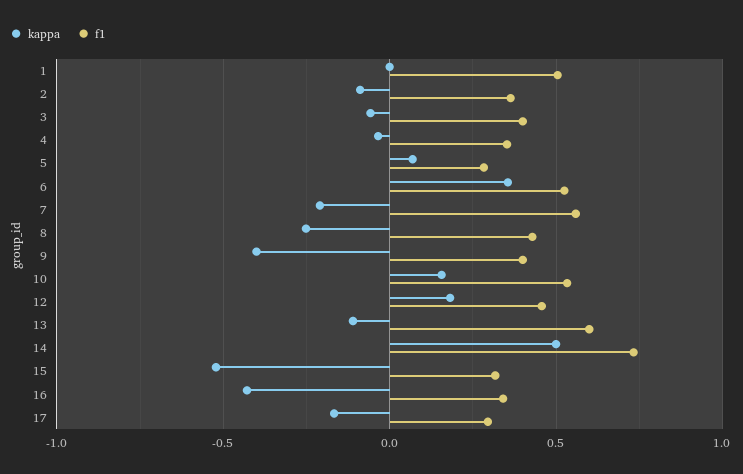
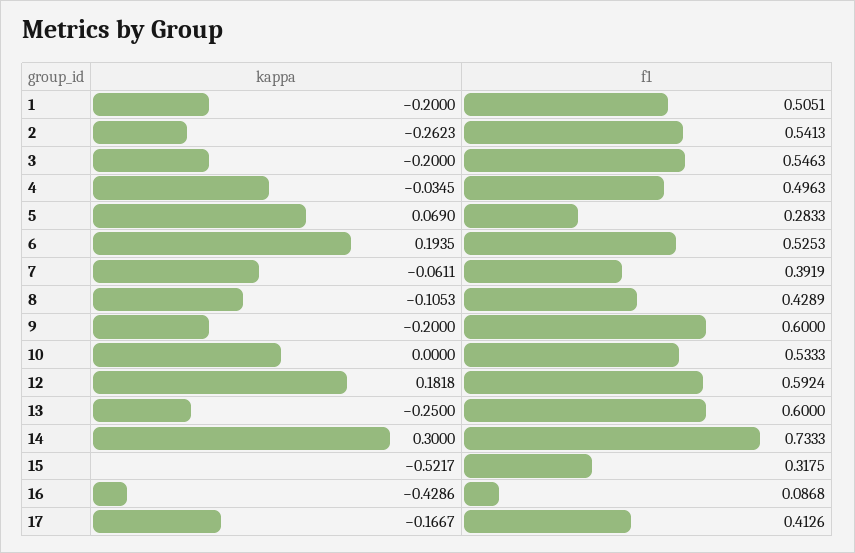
kappa, 1: 0 -> -0.2
kappa, 2: -0.1 -> -0.2623
f1, 2: 0.35 -> 0.5413
kappa, 3: -0.05 -> -0.2
f1, 3: 0.4 -> 0.5463
f1, 4: 0.35 -> 0.4963
kappa, 6: 0.35 -> 0.1935
kappa, 7: -0.2 -> -0.0611
f1, 7: 0.55 -> 0.3919
kappa, 8: -0.25 -> -0.1053
kappa, 9: -0.4 -> -0.2
f1, 9: 0.4 -> 0.6
kappa, 10: 0.15 -> 0
f1, 12: 0.45 -> 0.5924
kappa, 13: -0.1 -> -0.25
kappa, 14: 0.5 -> 0.3
f1, 16: 0.35 -> 0.0868
f1, 17: 0.3 -> 0.4126

